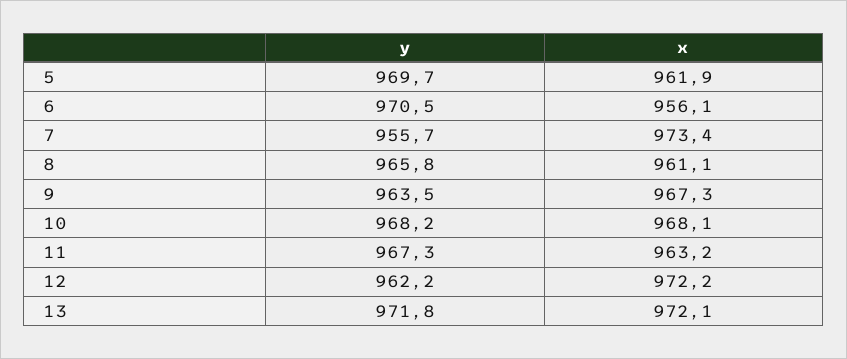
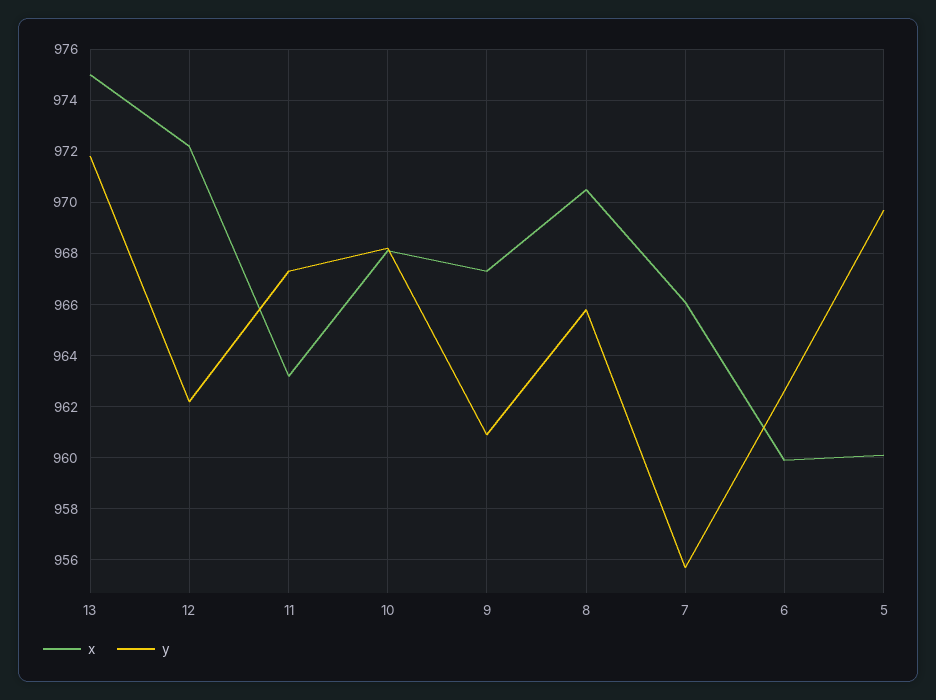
x, 5: 961.9 -> 960
y, 6: 970.5 -> 962.5
x, 6: 956.1 -> 960
x, 7: 973.4 -> 966
x, 8: 961.1 -> 970.5
y, 9: 963.5 -> 961
x, 13: 972.1 -> 975

